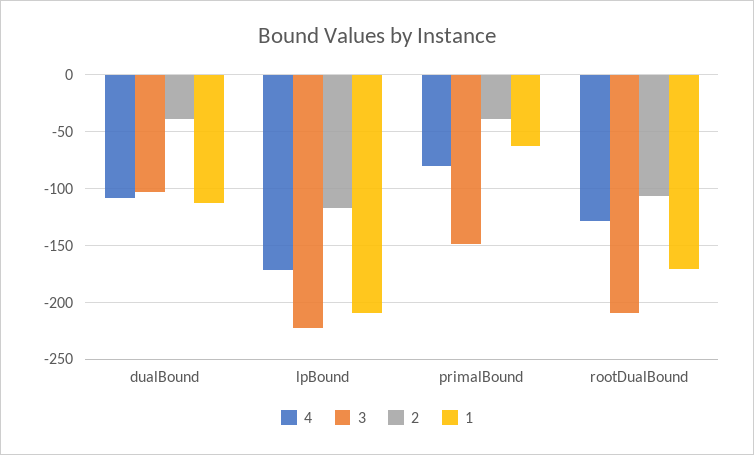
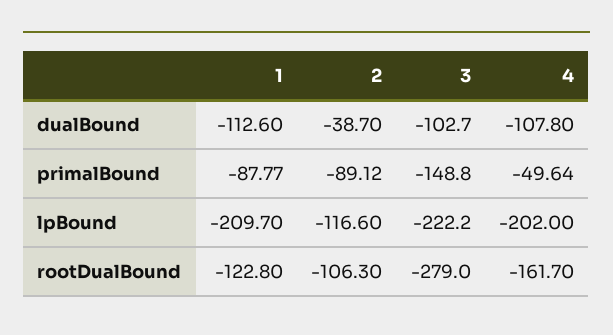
4, lpBound: -170 -> -202
4, primalBound: -80 -> -49.64
2, primalBound: -40 -> -89.12
1, primalBound: -60 -> -87.77
4, rootDualBound: -130 -> -161.7
3, rootDualBound: -210 -> -279
1, rootDualBound: -170 -> -122.8

